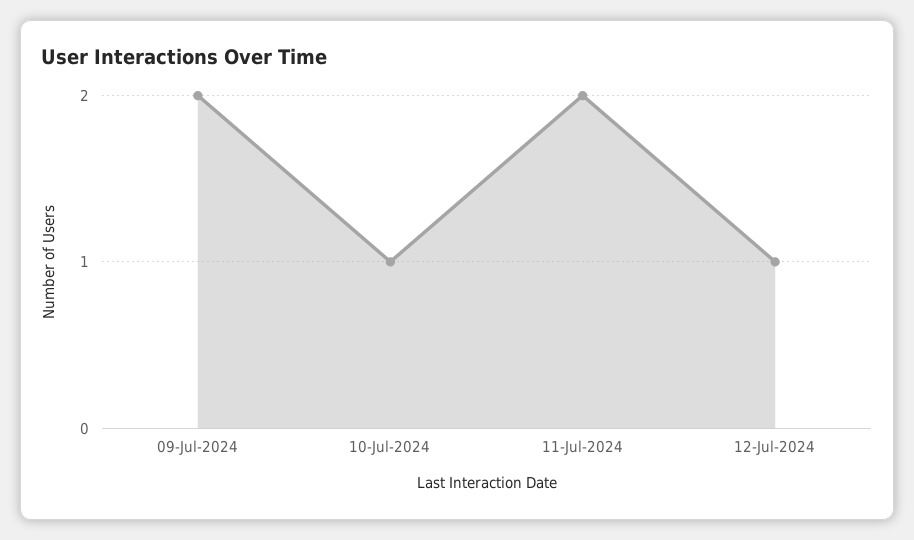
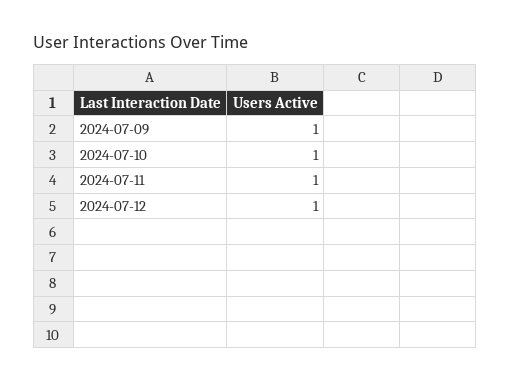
09-Jul-2024: 2 -> 1
11-Jul-2024: 2 -> 1

